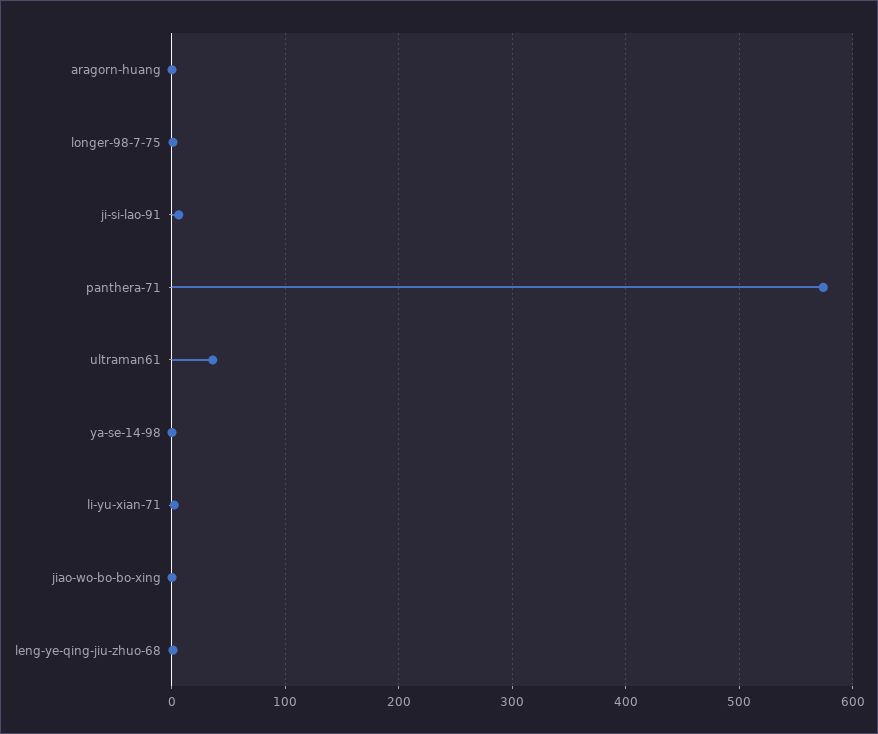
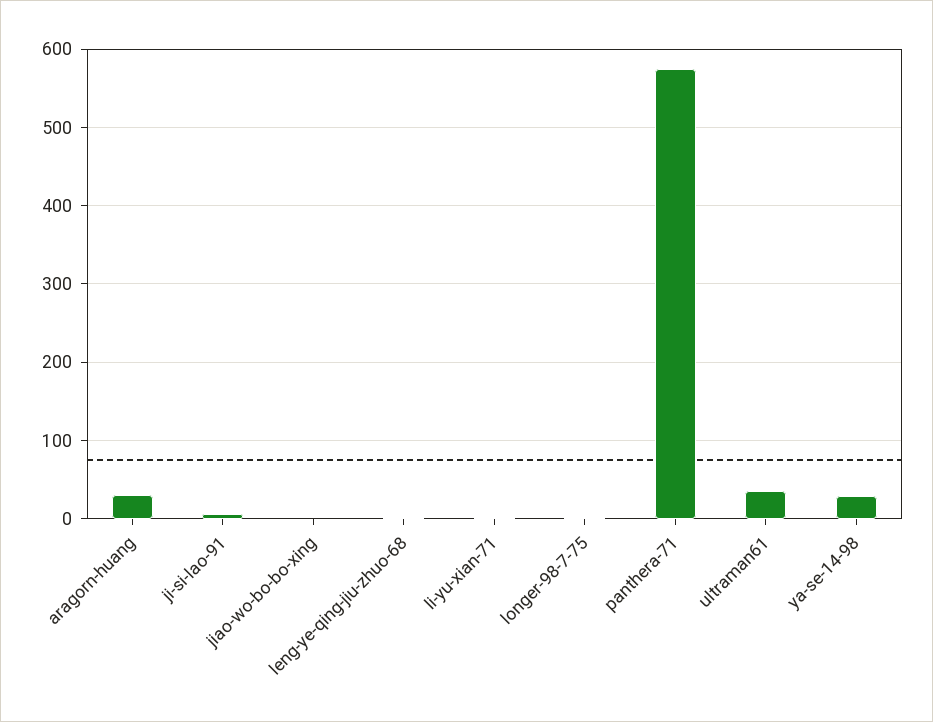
aragorn-huang: 0 -> 30
ya-se-14-98: 0 -> 30

